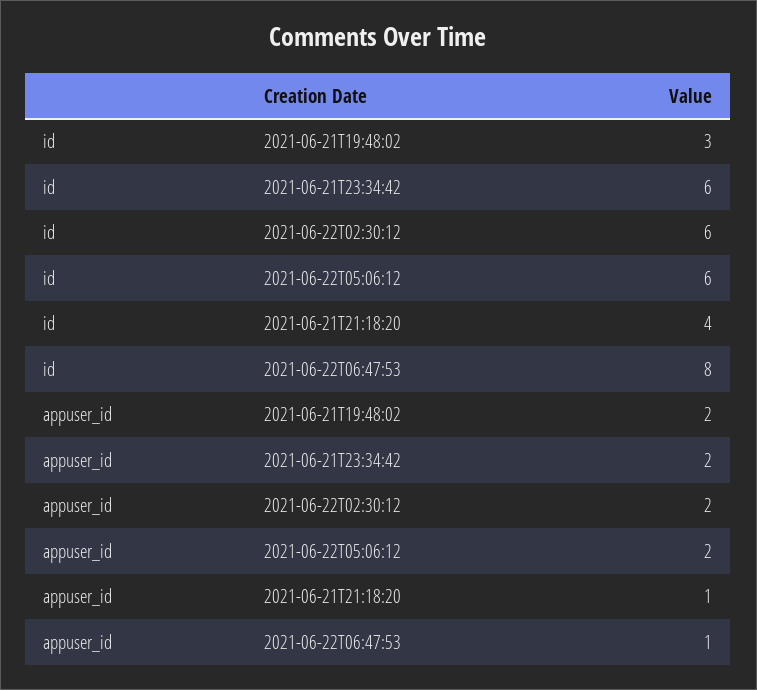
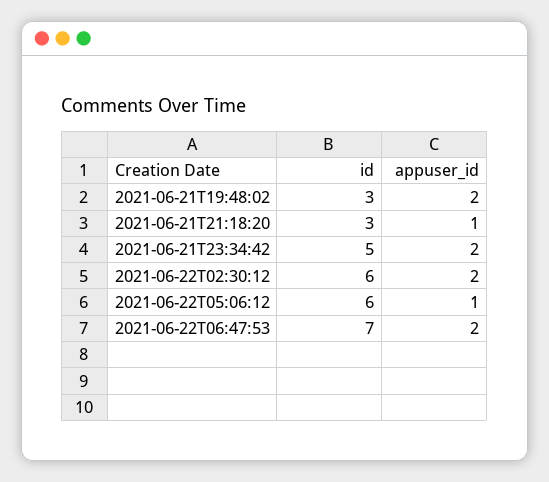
id, 2021-06-21T23:34:42: 6 -> 5
id, 2021-06-21T21:18:20: 4 -> 3
id, 2021-06-22T06:47:53: 8 -> 7
appuser_id, 2021-06-22T05:06:12: 2 -> 1
appuser_id, 2021-06-22T06:47:53: 1 -> 2

